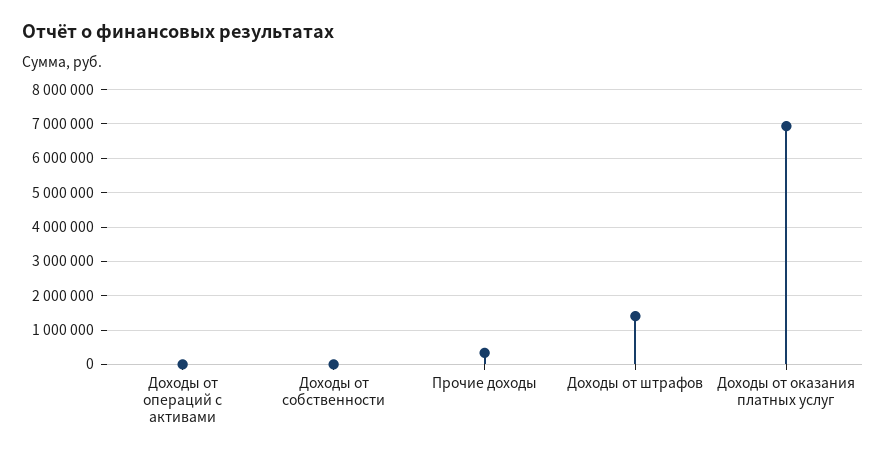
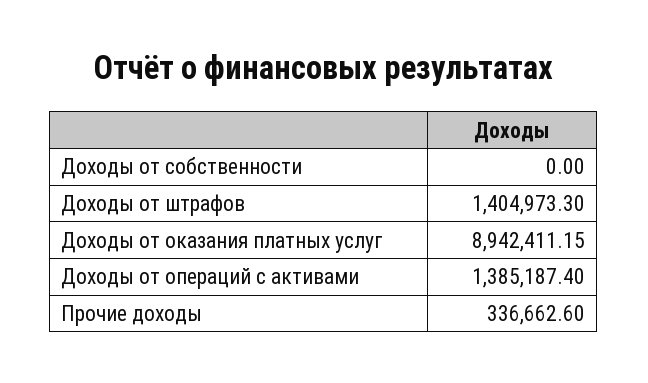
Доходы от операций с активами: 0 -> 1385187.4
Доходы от оказания платных услуг: 7000000 -> 8942411.15

